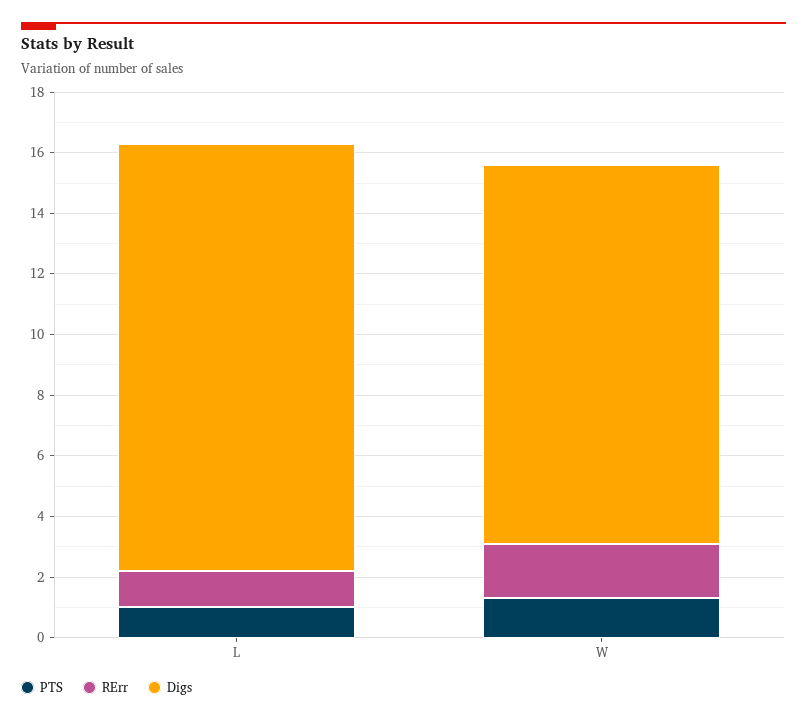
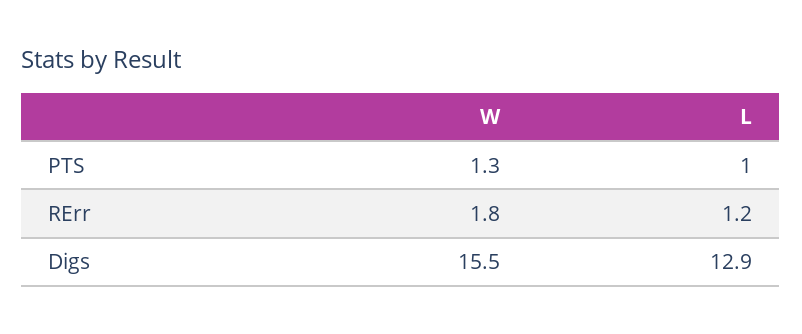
Digs, L: 14 -> 12.9
Digs, W: 12.5 -> 15.5

